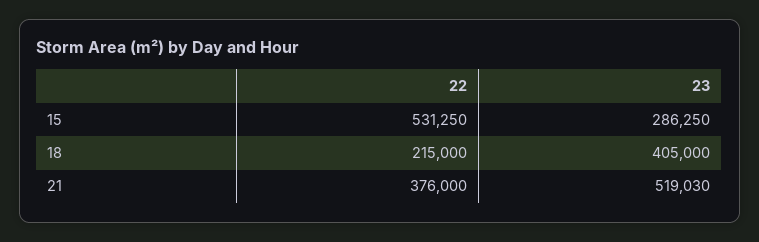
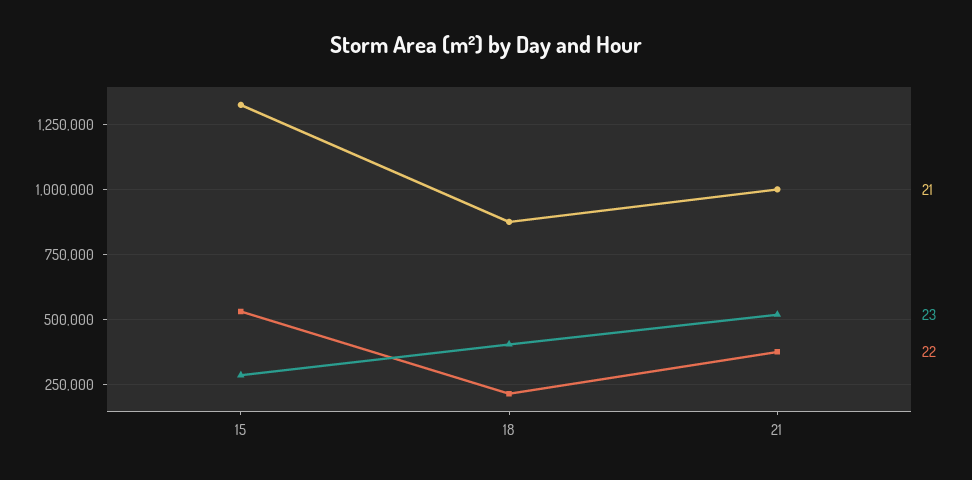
21, 15: none -> 1325000
21, 18: none -> 875000
21, 21: none -> 1000000

